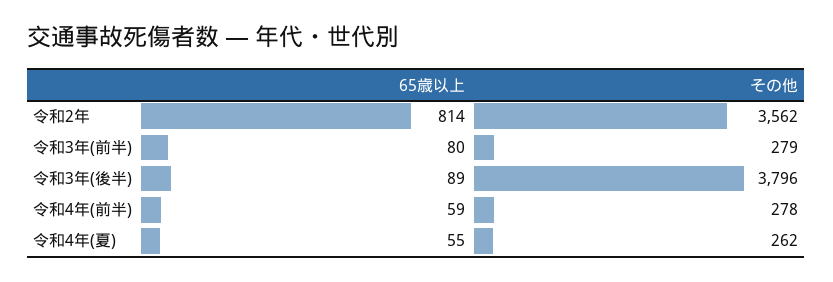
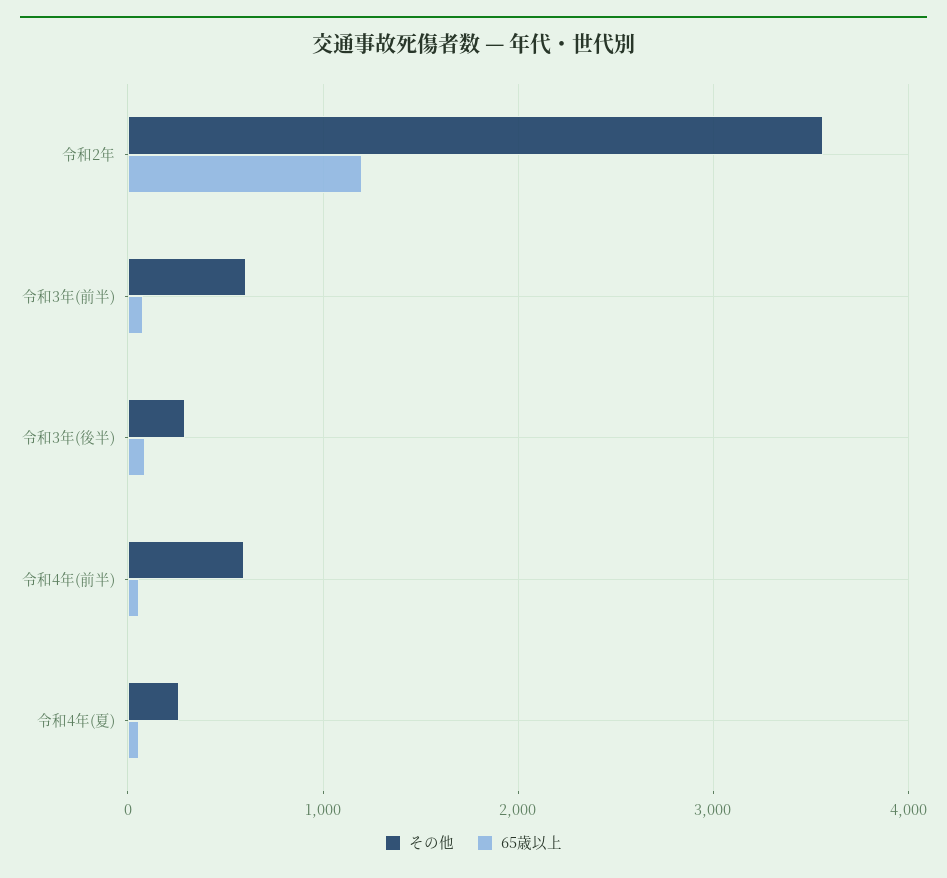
65歳以上, 令和2年: 814 -> 1200
その他, 令和3年(前半): 279 -> 600
その他, 令和3年(後半): 3796 -> 300
その他, 令和4年(前半): 278 -> 600

